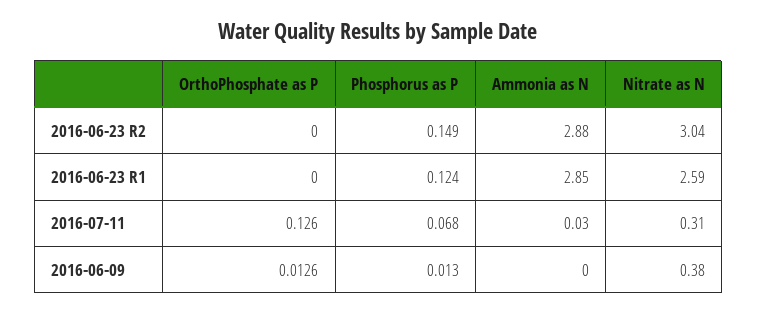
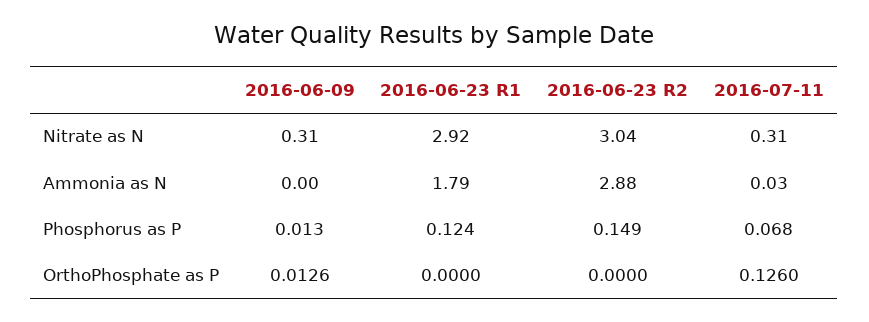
Ammonia as N, 2016-06-23 R1: 2.85 -> 1.79
Nitrate as N, 2016-06-23 R1: 2.59 -> 2.92
Nitrate as N, 2016-06-09: 0.38 -> 0.31

